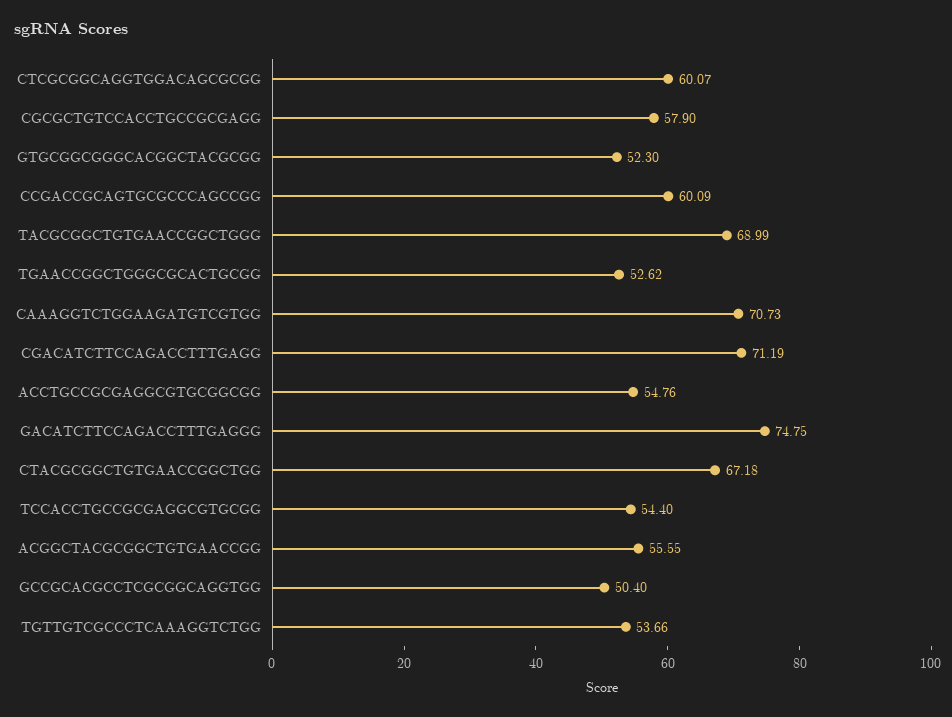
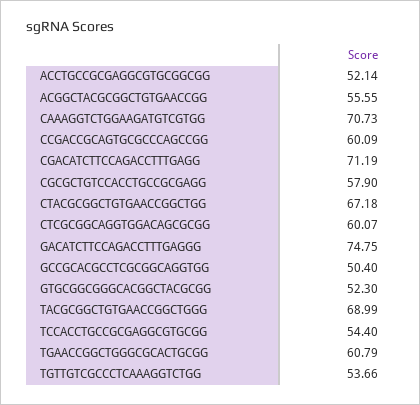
TGAACCGGCTGGGCGCACTGCGG: 52.62 -> 60.79
ACCTGCCGCGAGGCGTGCGGCGG: 54.76 -> 52.14

